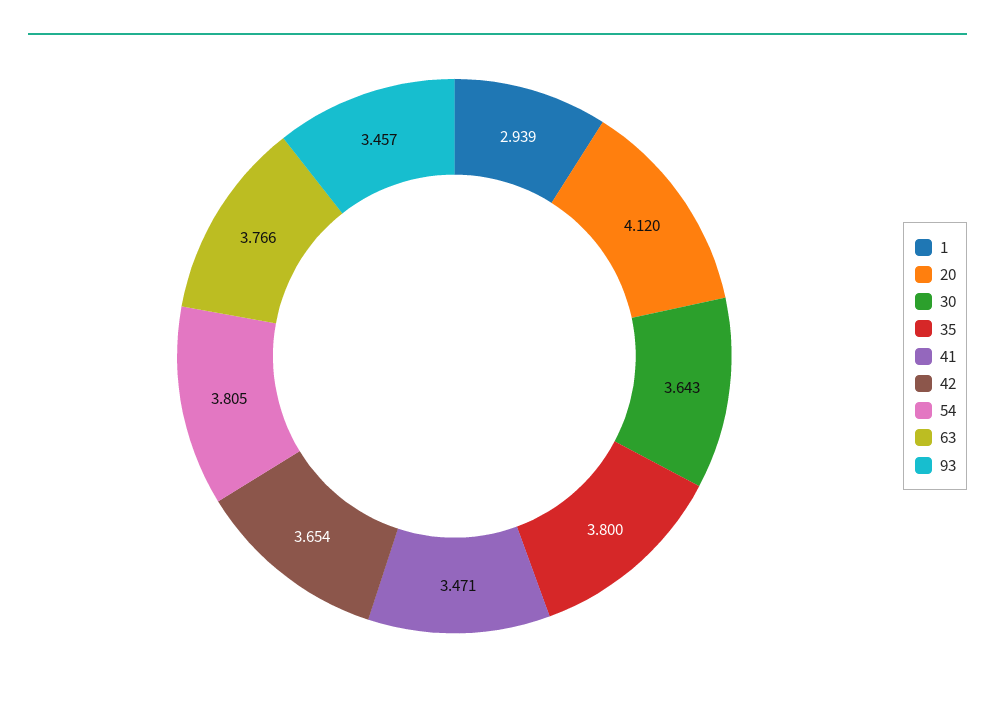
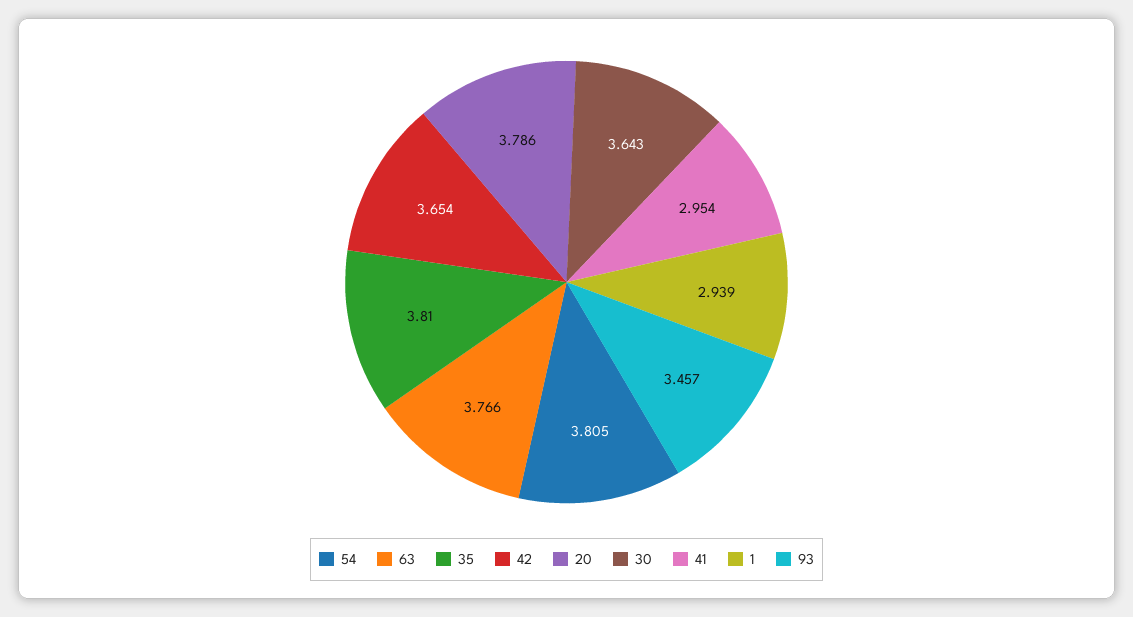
20: 4.12 -> 3.786
35: 3.8 -> 3.81
41: 3.471 -> 2.954

